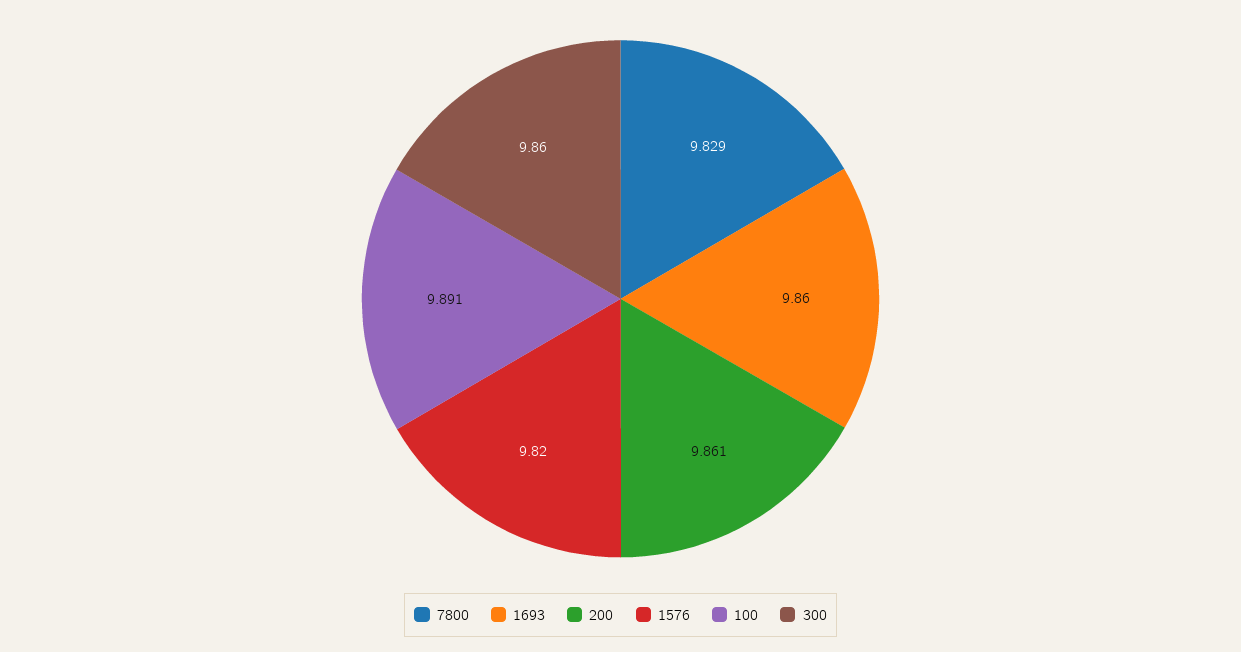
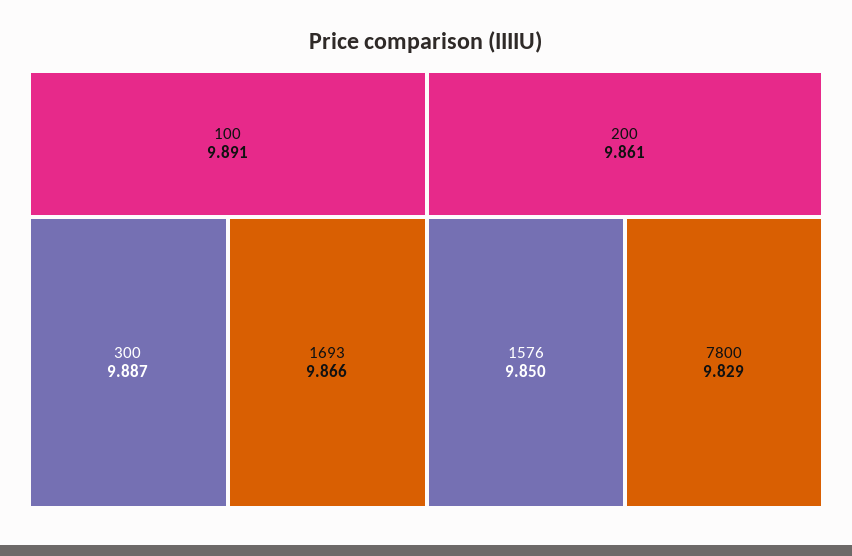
1693: 9.86 -> 9.866
1576: 9.82 -> 9.85
300: 9.86 -> 9.887

